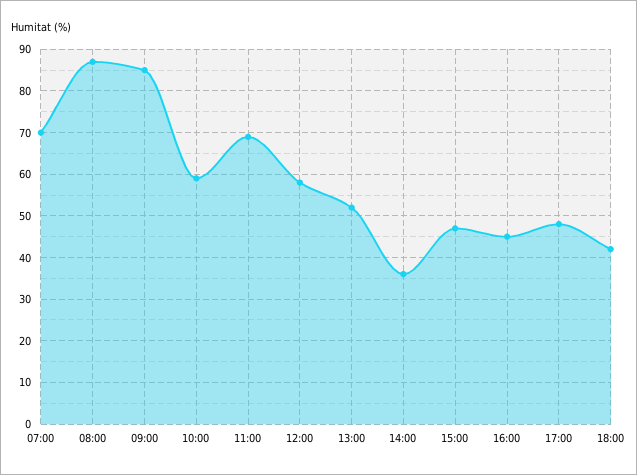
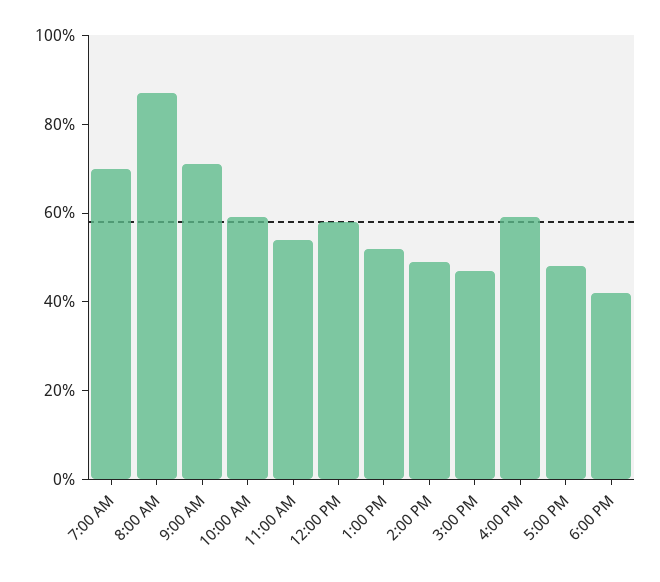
09:00: 85 -> 70
11:00: 70 -> 55
14:00: 35 -> 50
16:00: 45 -> 60

